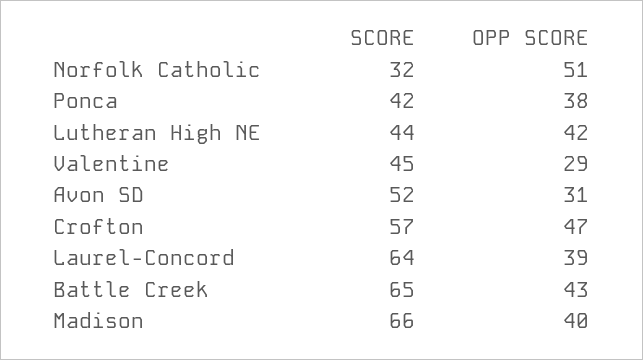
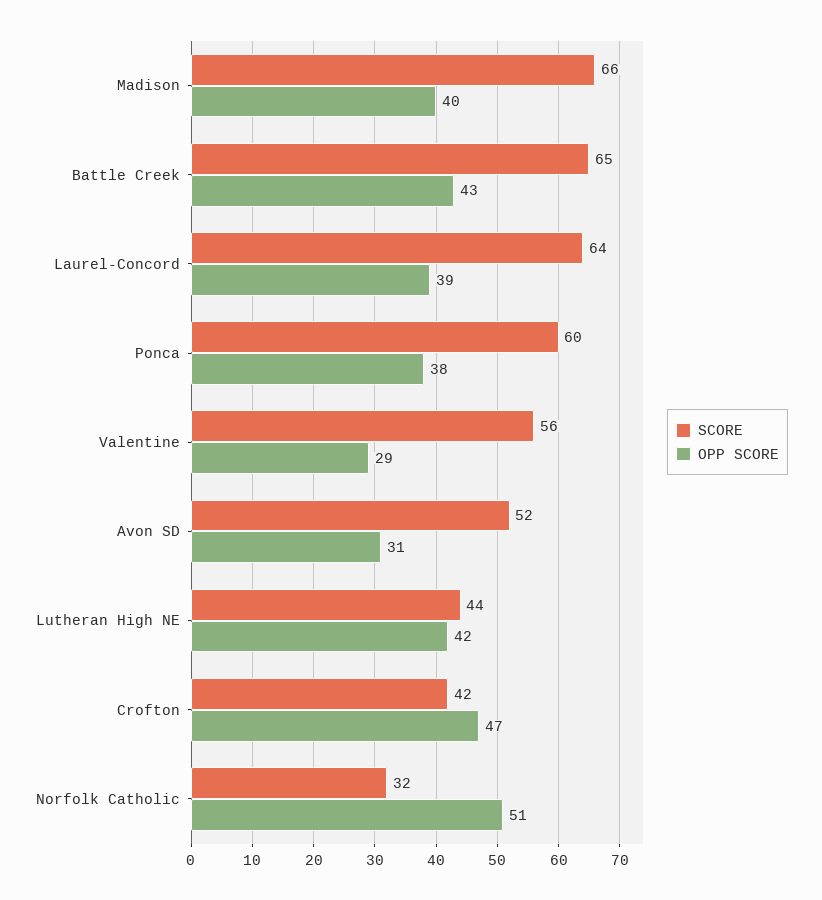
SCORE, Ponca: 42 -> 60
SCORE, Valentine: 45 -> 56
SCORE, Crofton: 57 -> 42

